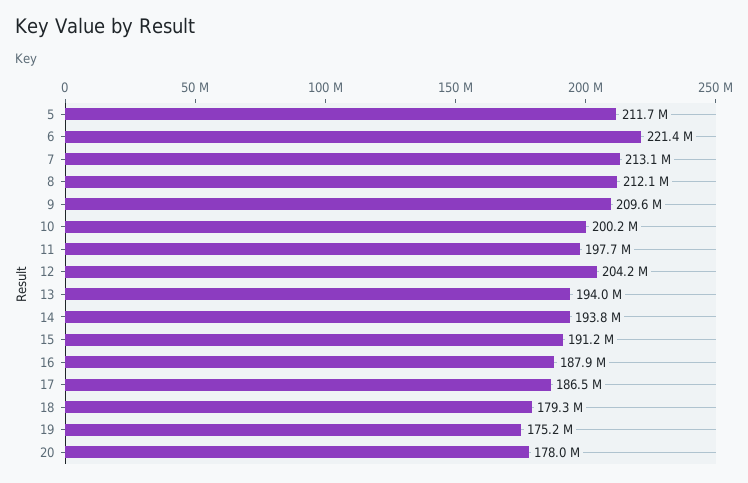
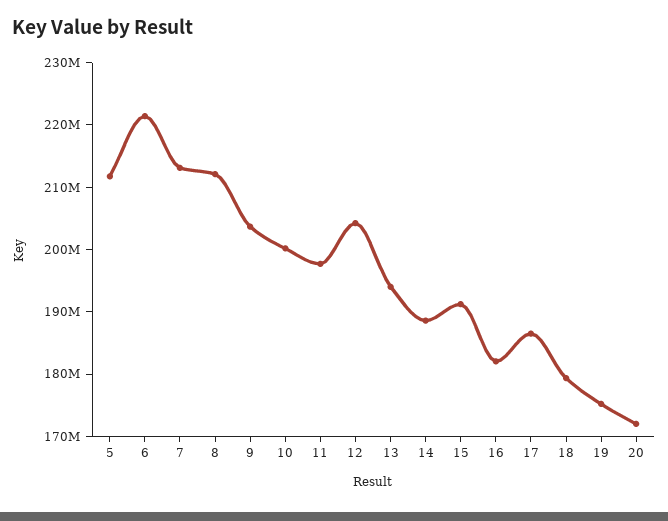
9: 209600000 -> 204000000
14: 193800000 -> 188000000
16: 187900000 -> 182000000
20: 178000000 -> 172000000

